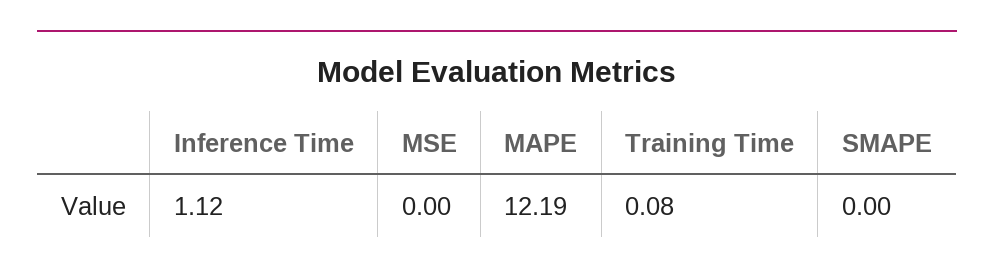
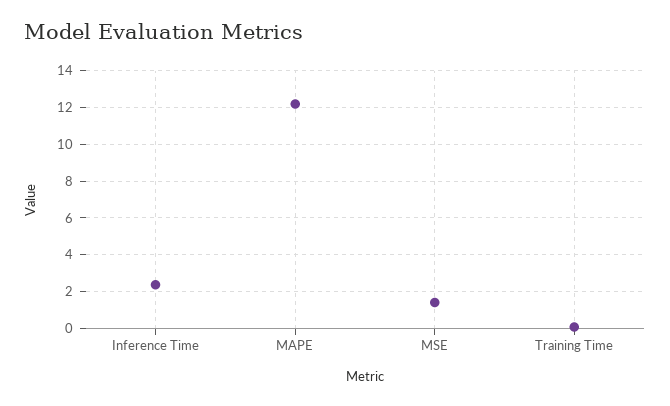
Inference Time: 1.12 -> 2.5
MSE: 0 -> 1.5
SMAPE: 0 -> none

